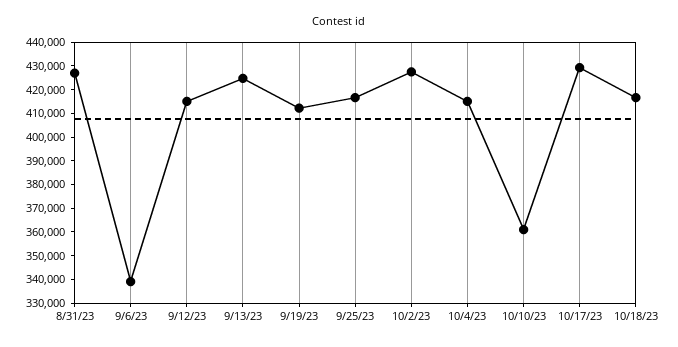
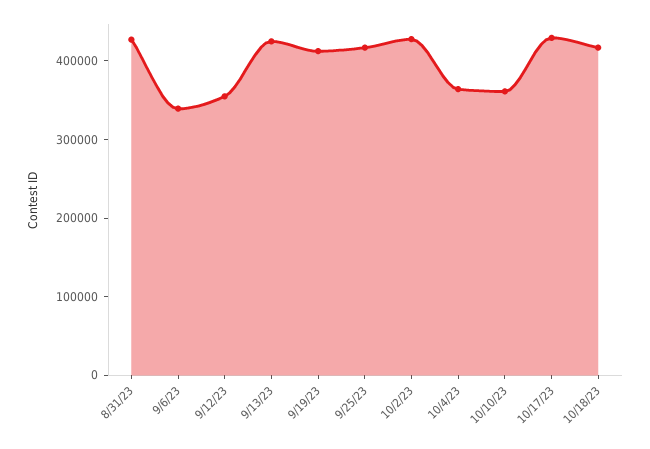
9/12/23: 415000 -> 360000
10/4/23: 415000 -> 360000

